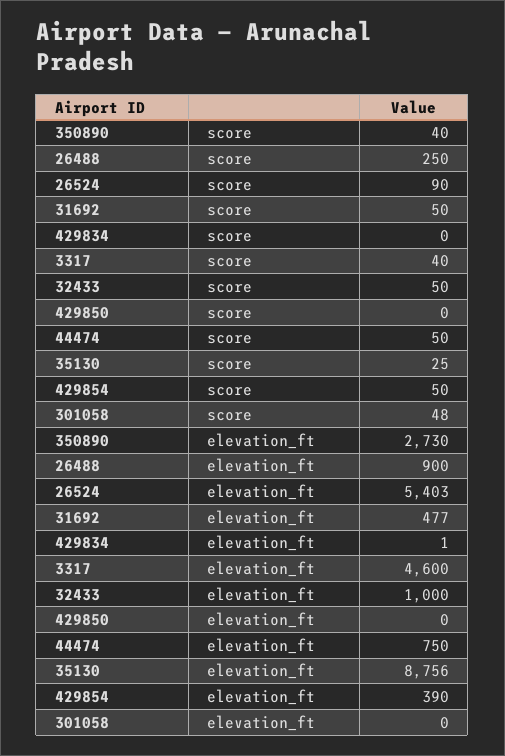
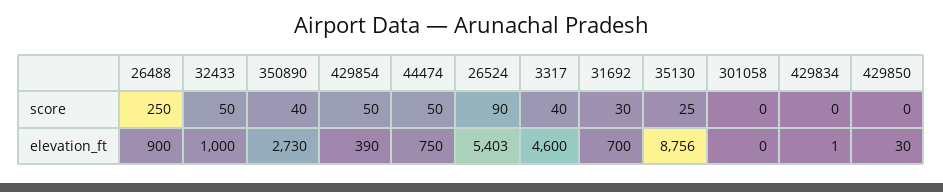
31692, score: 50 -> 30
301058, score: 48 -> 0
31692, elevation_ft: 477 -> 700
429850, elevation_ft: 0 -> 30

